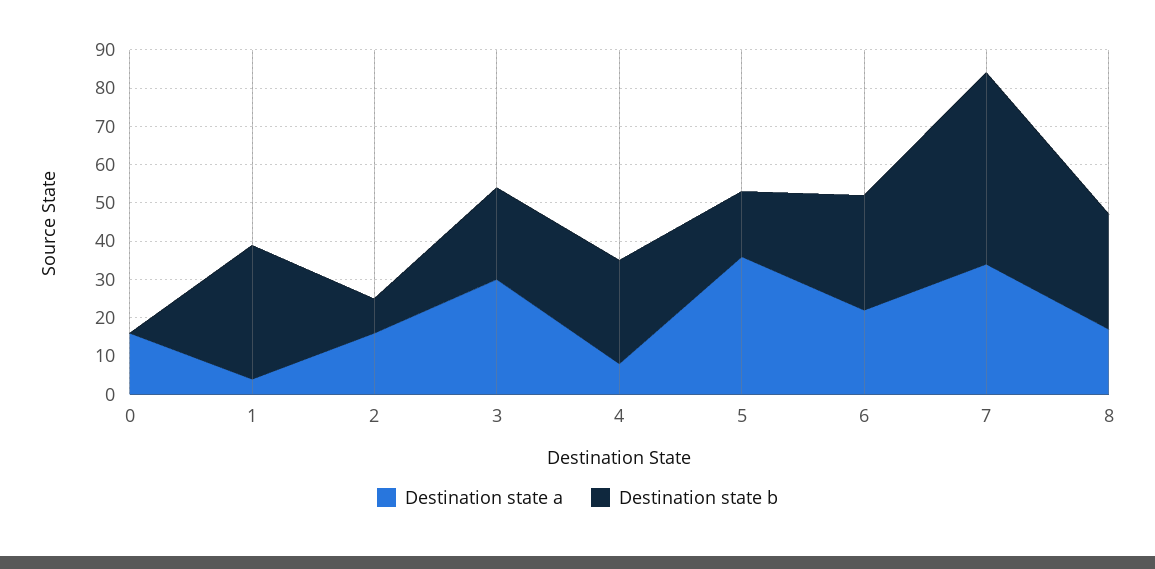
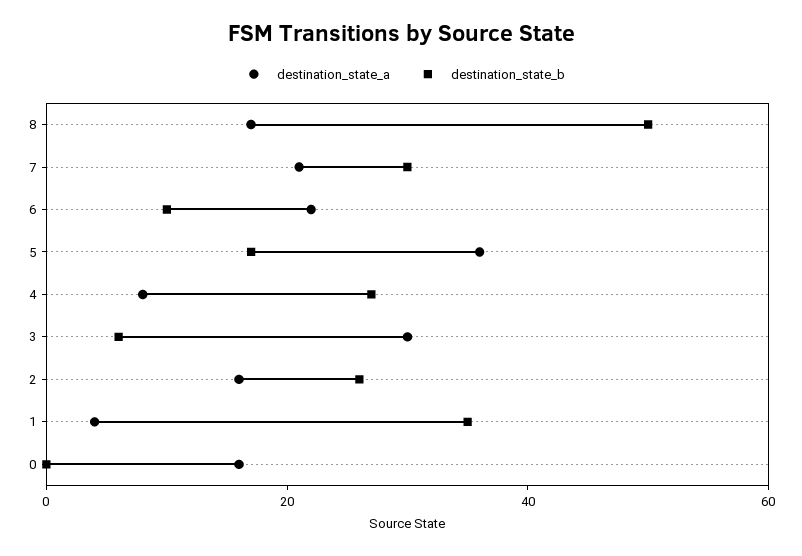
Destination state b, 2: 10 -> 25
Destination state b, 3: 25 -> 5
Destination state b, 6: 30 -> 10
Destination state a, 7: 35 -> 20
Destination state b, 7: 50 -> 30
Destination state b, 8: 30 -> 50

